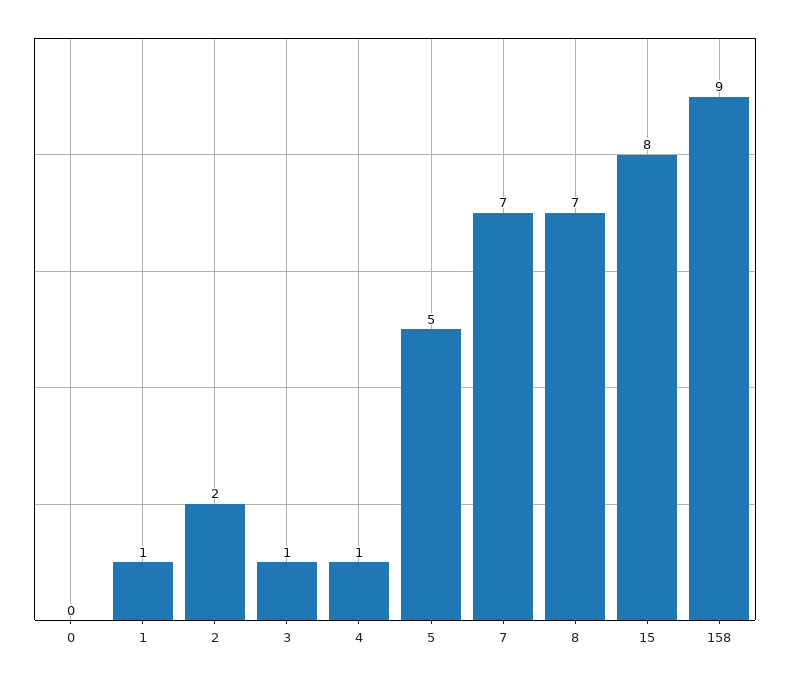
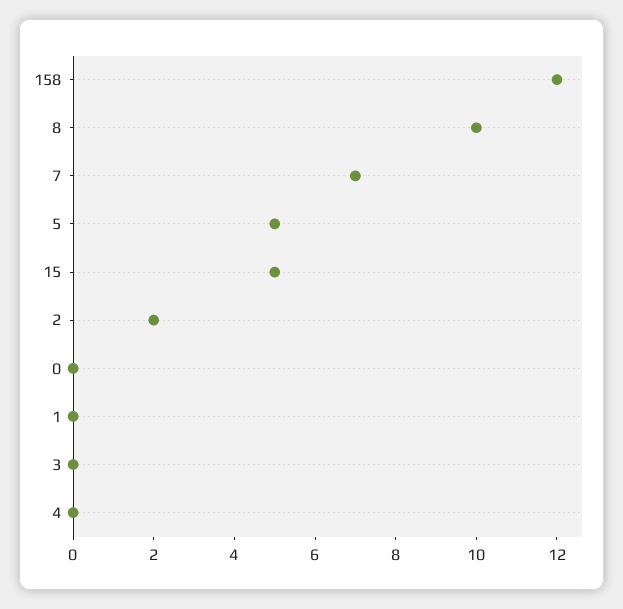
1: 1 -> 0
3: 1 -> 0
4: 1 -> 0
8: 7 -> 10
15: 8 -> 5
158: 9 -> 12

